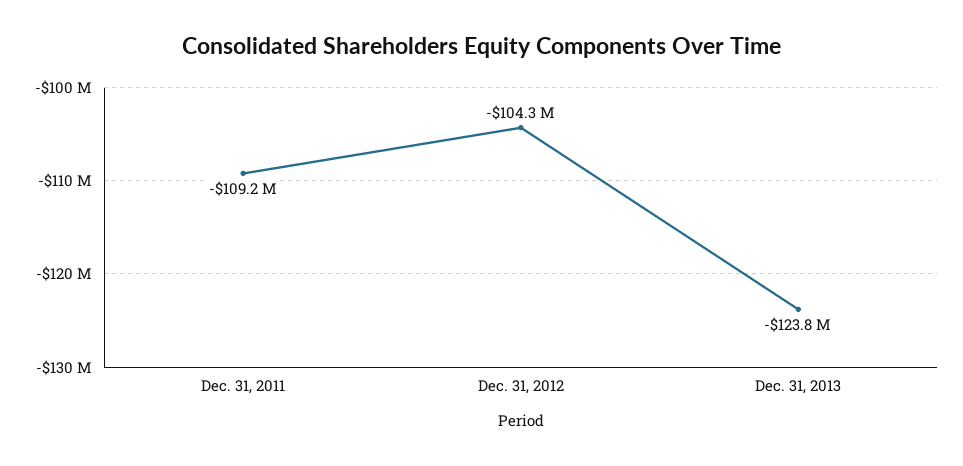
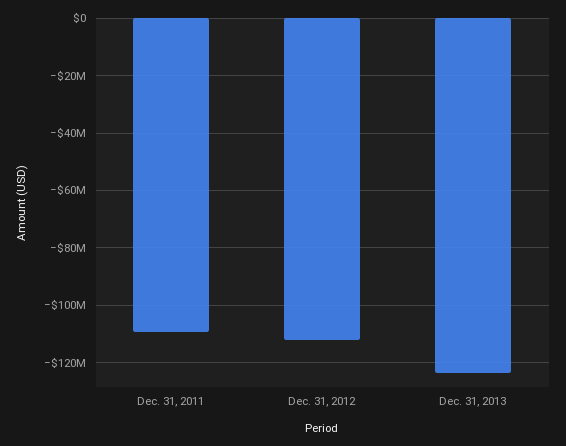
Dec. 31, 2012: -104300000 -> -112500000

